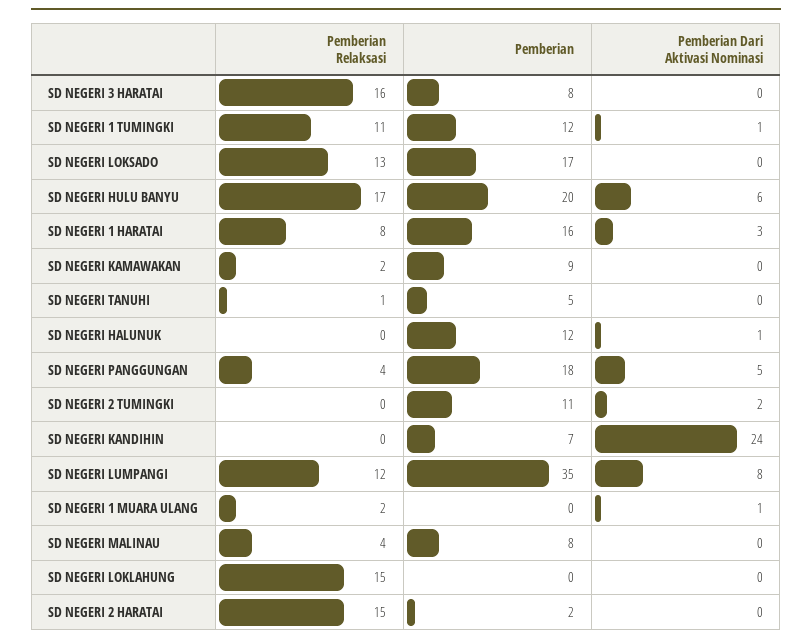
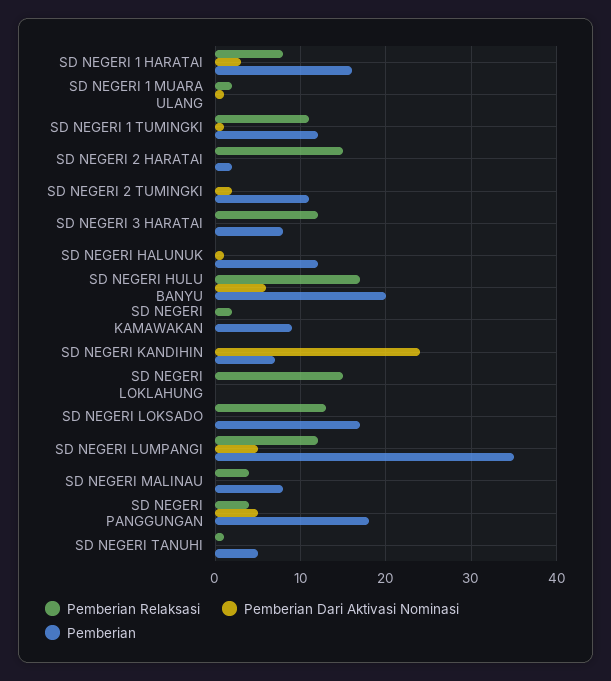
Pemberian Relaksasi, SD NEGERI 3 HARATAI: 16 -> 12
Pemberian Dari Aktivasi Nominasi, SD NEGERI LUMPANGI: 8 -> 5

